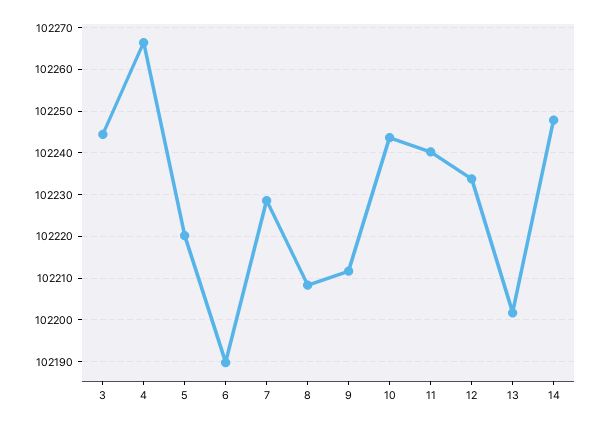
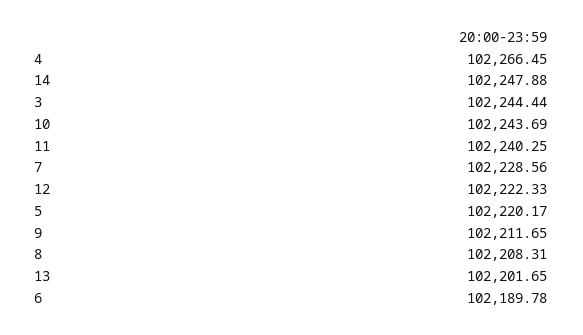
12: 102234 -> 102222.33

